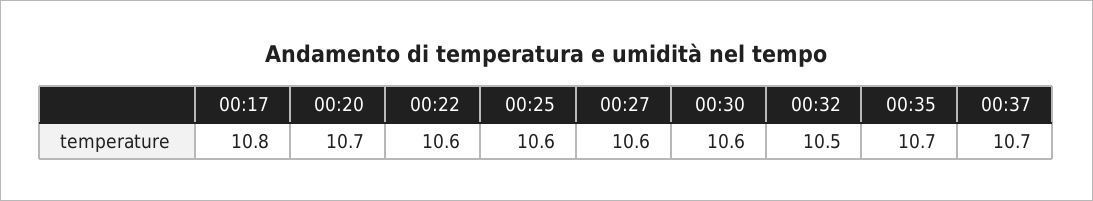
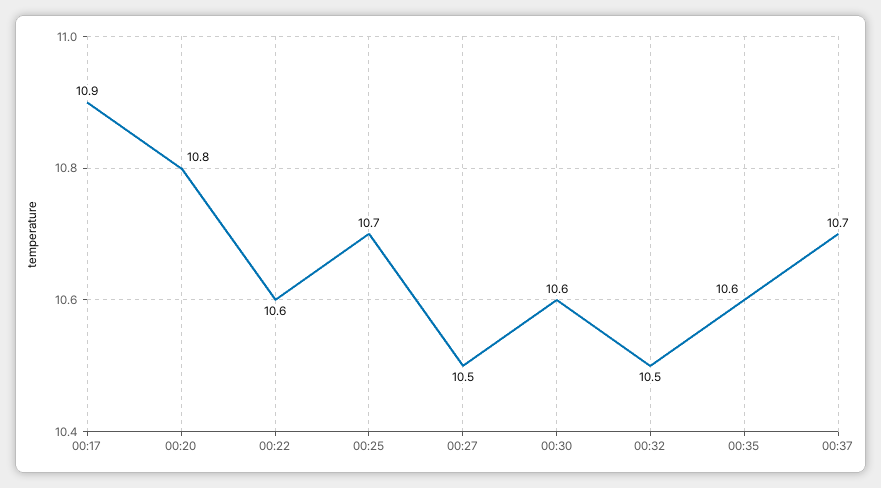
00:17: 10.8 -> 10.9
00:20: 10.7 -> 10.8
00:25: 10.6 -> 10.7
00:27: 10.6 -> 10.5
00:35: 10.7 -> 10.6

